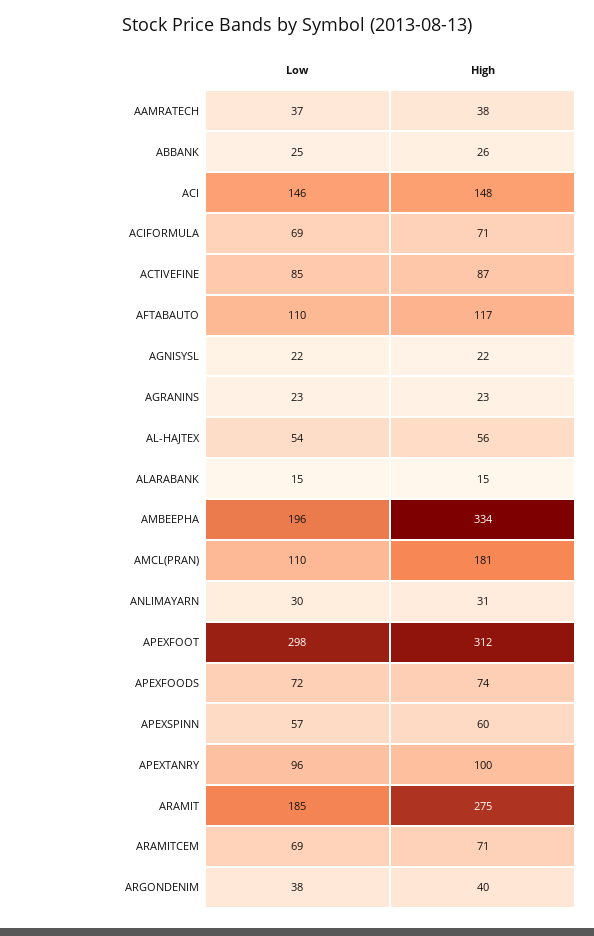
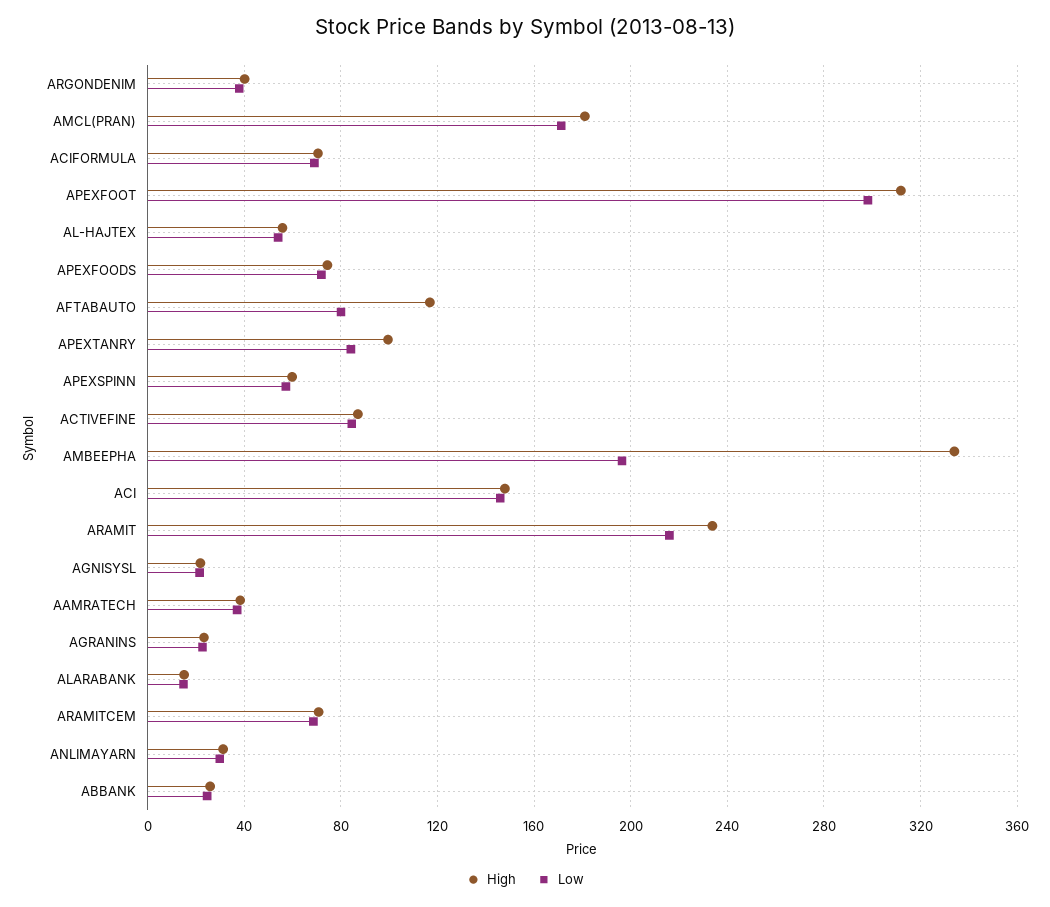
Low, AFTABAUTO: 110 -> 80
Low, AMCL(PRAN): 110 -> 170
Low, APEXTANRY: 96 -> 85
Low, ARAMIT: 185 -> 215
High, ARAMIT: 275 -> 235

